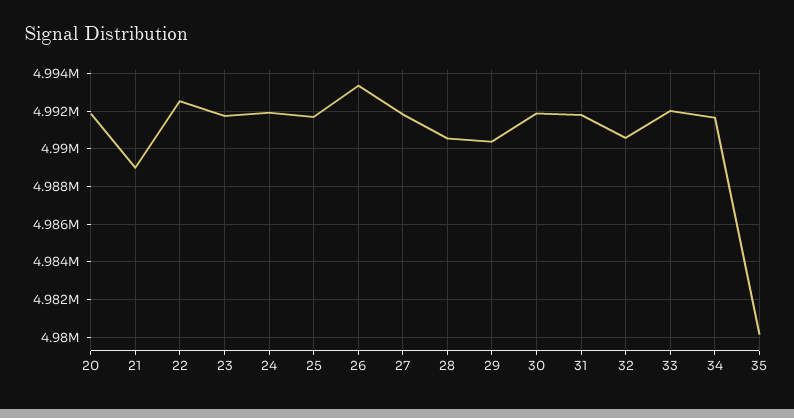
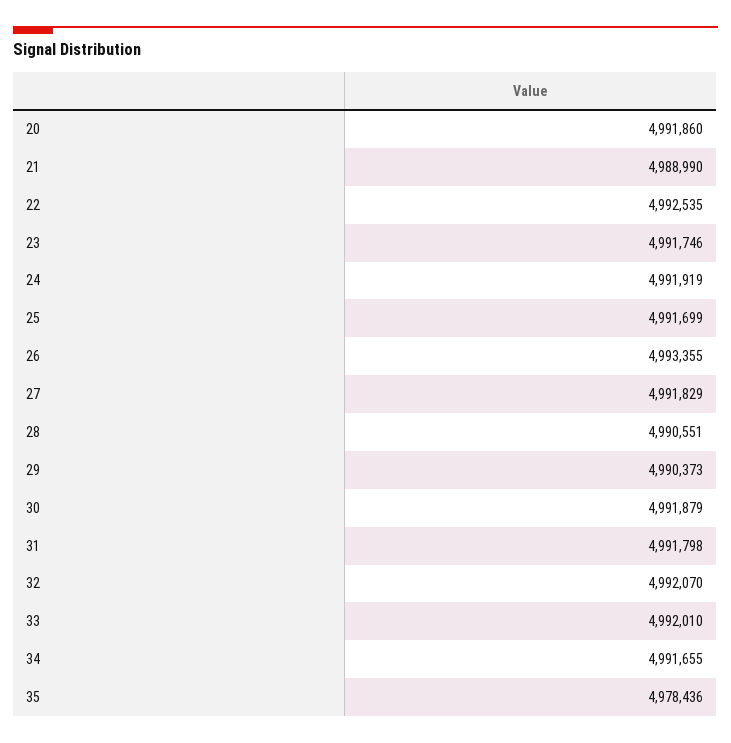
32: 4990500 -> 4992070
35: 4980000 -> 4978436

